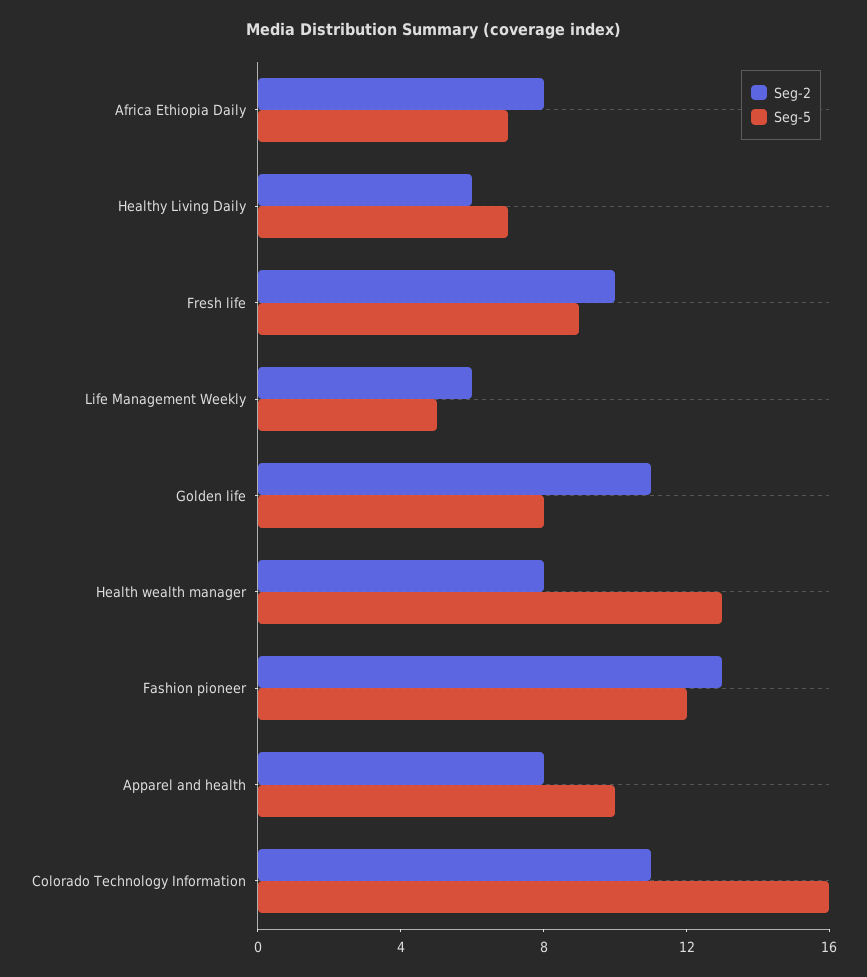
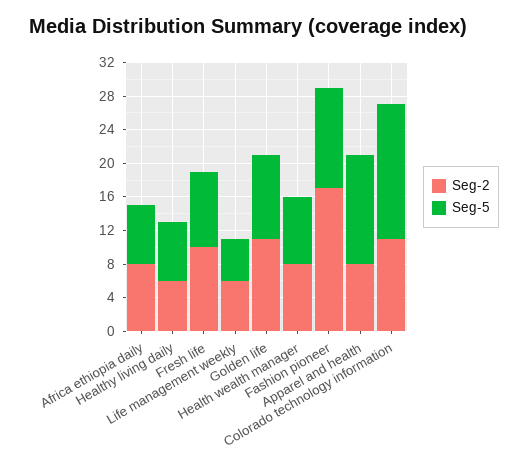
Seg-5, Golden life: 8 -> 10
Seg-5, Health wealth manager: 13 -> 8
Seg-2, Fashion pioneer: 13 -> 17
Seg-5, Apparel and health: 10 -> 13

